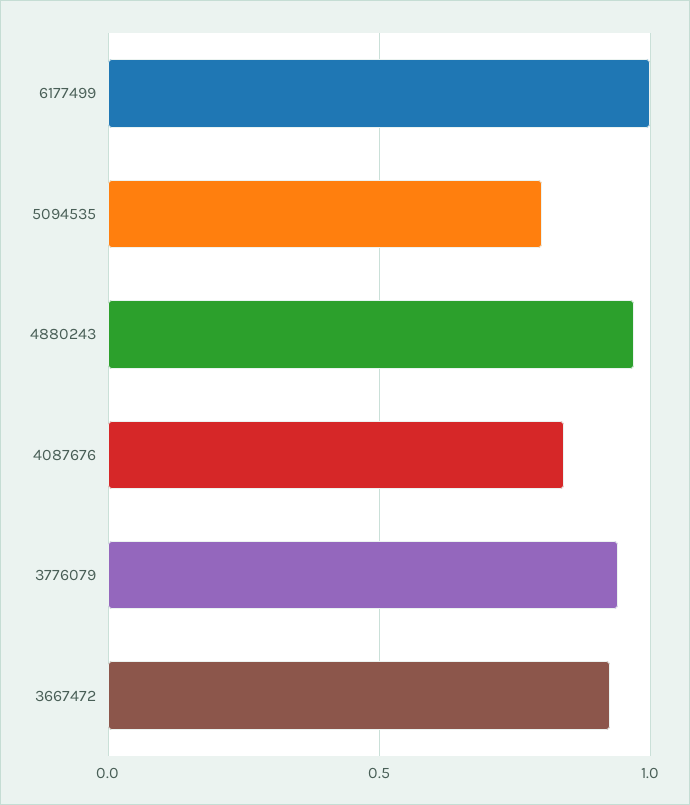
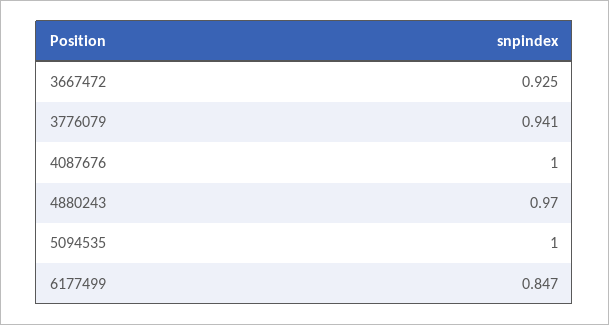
6177499: 1 -> 0.847
5094535: 0.8 -> 1
4087676: 0.85 -> 1

